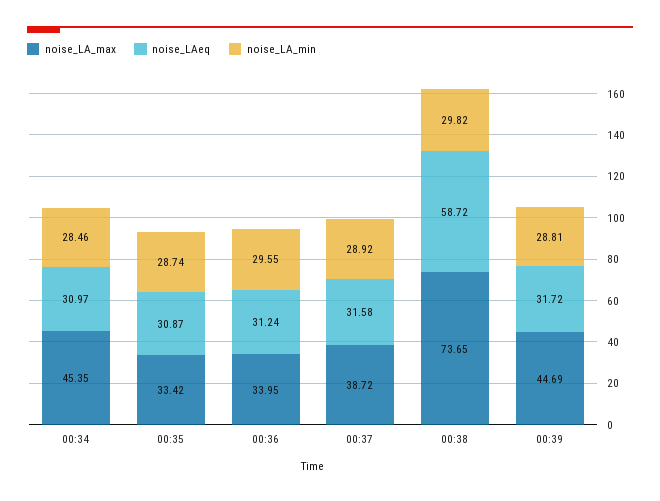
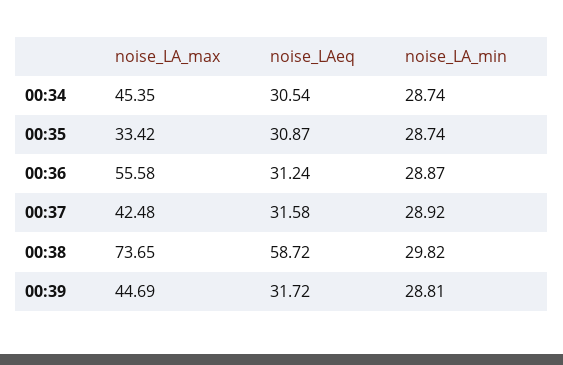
noise_LAeq, 00:34: 30.97 -> 30.54
noise_LA_min, 00:34: 28.46 -> 28.74
noise_LA_max, 00:36: 33.95 -> 55.58
noise_LA_min, 00:36: 29.55 -> 28.87
noise_LA_max, 00:37: 38.72 -> 42.48

